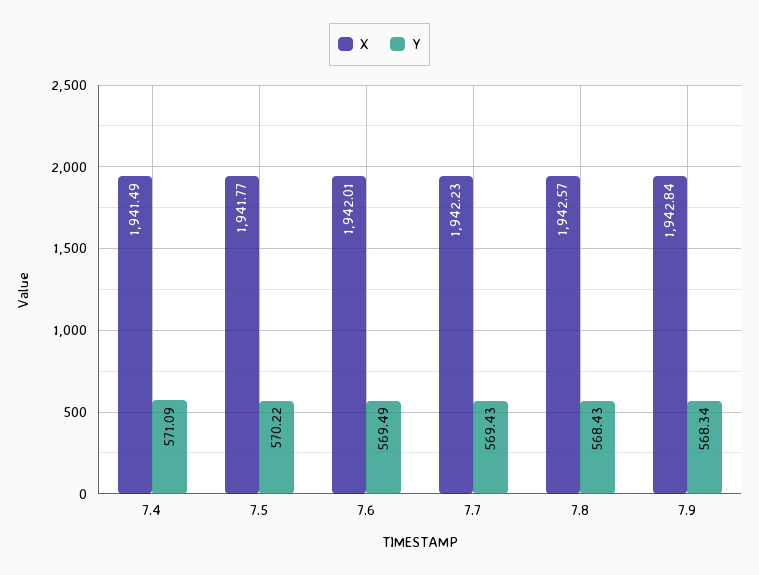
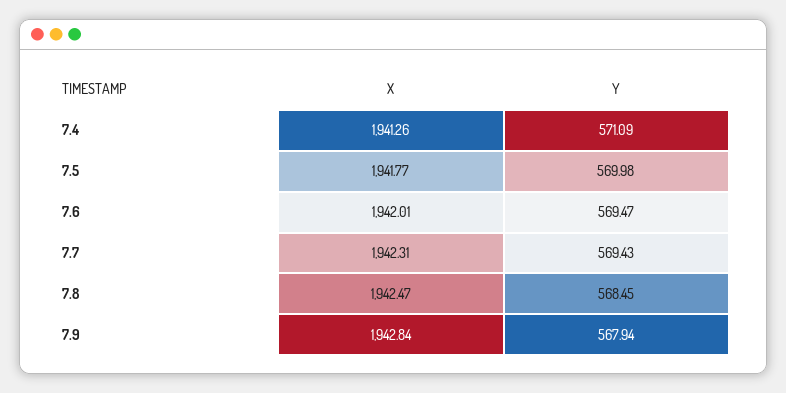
X, 7.4: 1941.49 -> 1941.26
Y, 7.5: 570.22 -> 569.98
Y, 7.6: 569.49 -> 569.47
X, 7.7: 1942.23 -> 1942.31
X, 7.8: 1942.57 -> 1942.47
Y, 7.8: 568.43 -> 568.45
Y, 7.9: 568.34 -> 567.94

